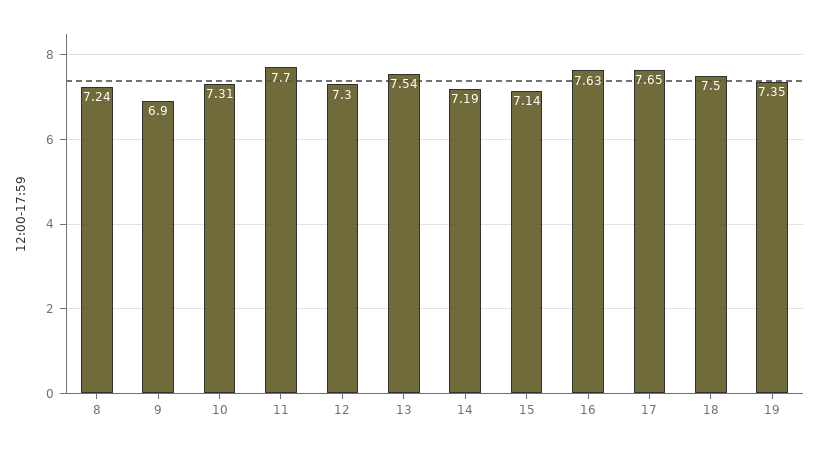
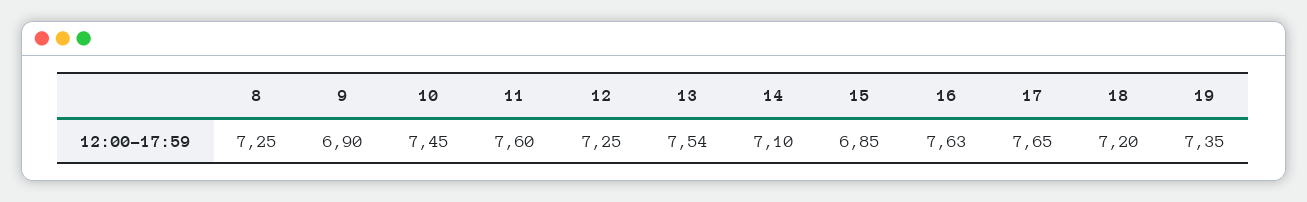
8: 7.24 -> 7.25
10: 7.31 -> 7.45
11: 7.7 -> 7.6
12: 7.3 -> 7.25
14: 7.19 -> 7.1
15: 7.14 -> 6.85
18: 7.5 -> 7.2

